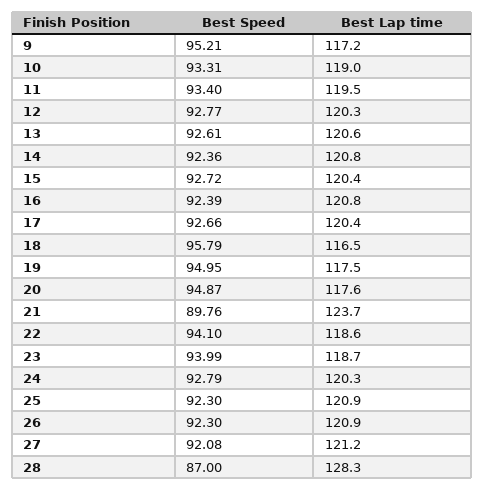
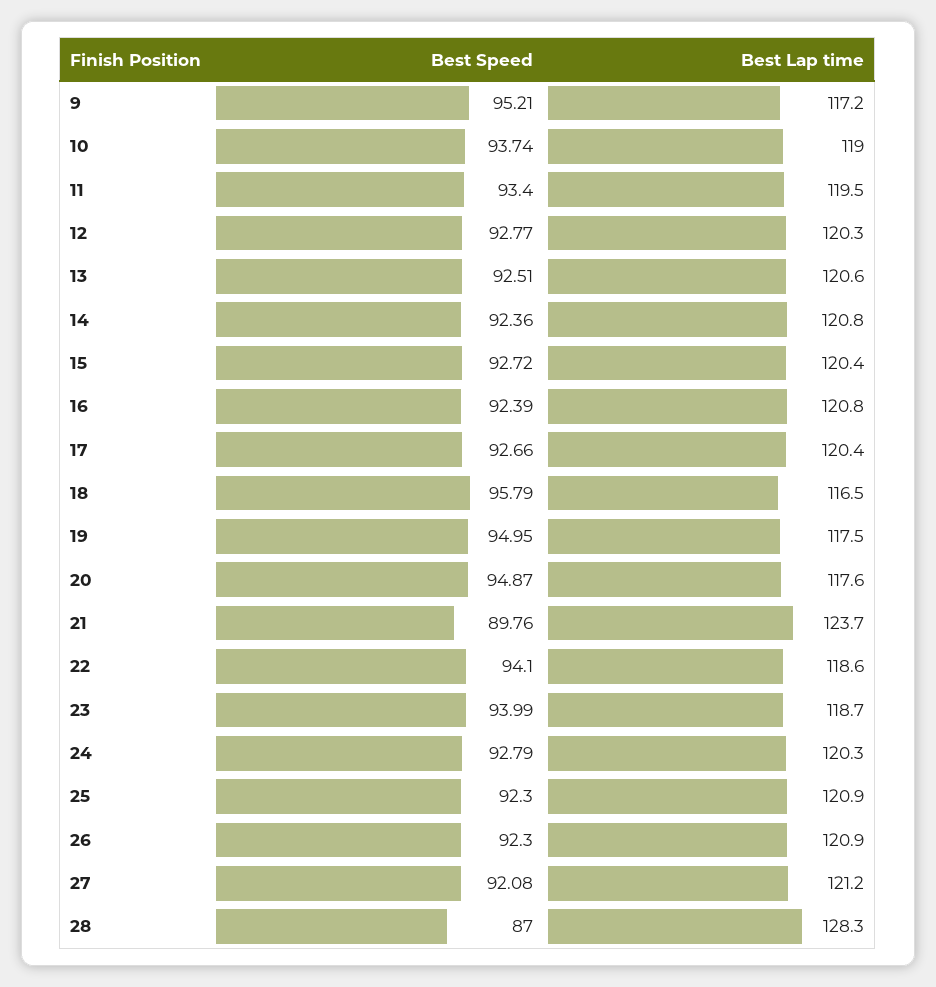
Best Speed, 10: 93.31 -> 93.74
Best Speed, 13: 92.61 -> 92.51

